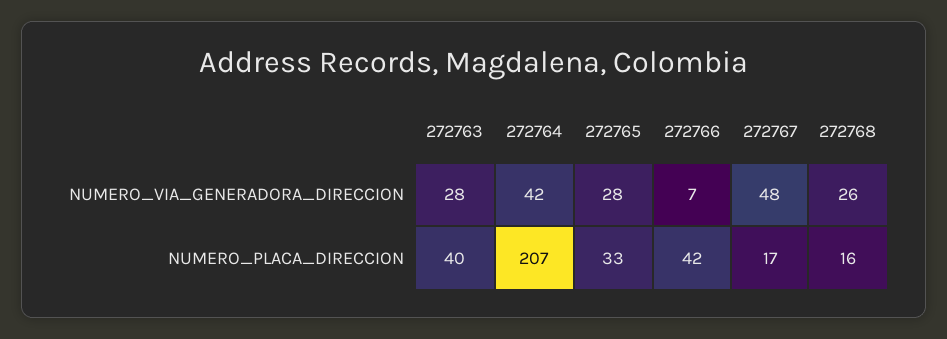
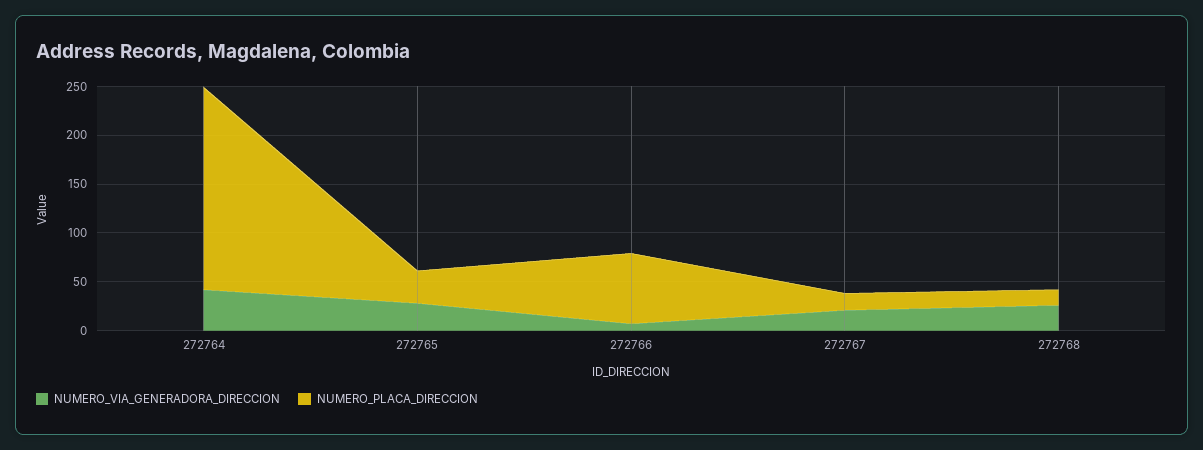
NUMERO_VIA_GENERADORA_DIRECCION, 272763: 28 -> none
NUMERO_VIA_GENERADORA_DIRECCION, 272767: 48 -> 20
NUMERO_PLACA_DIRECCION, 272763: 40 -> none
NUMERO_PLACA_DIRECCION, 272766: 42 -> 70

